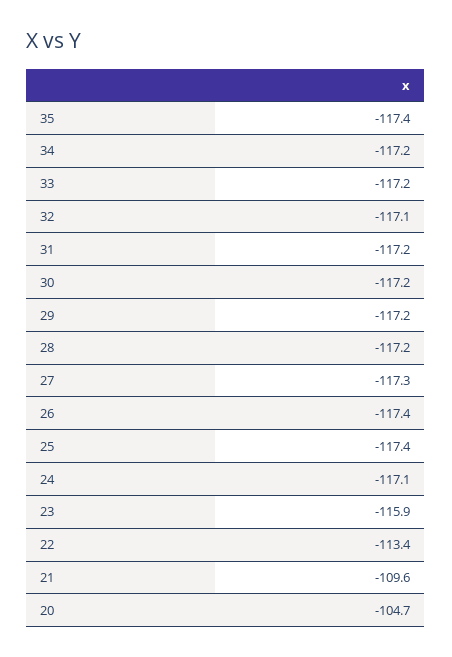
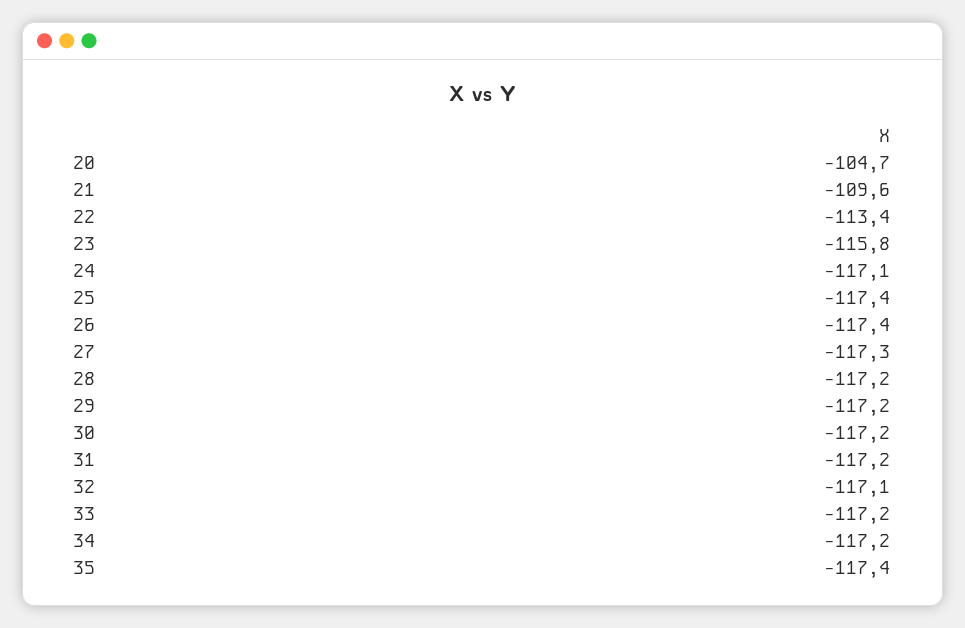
23: -115.9 -> -115.8

